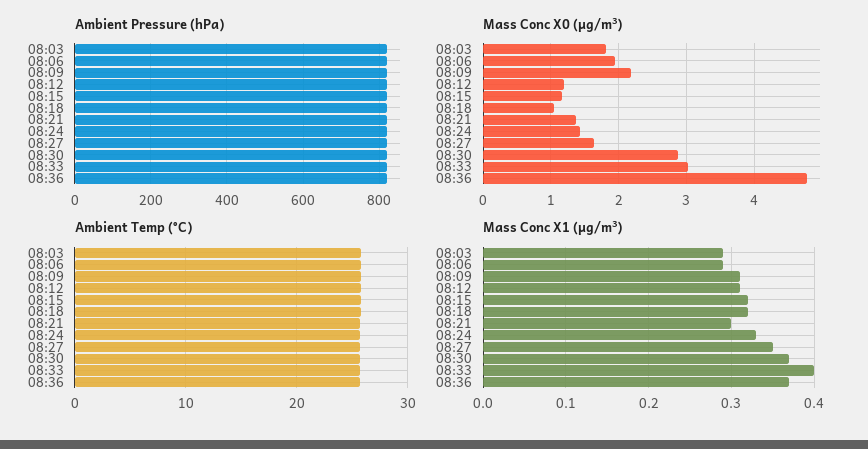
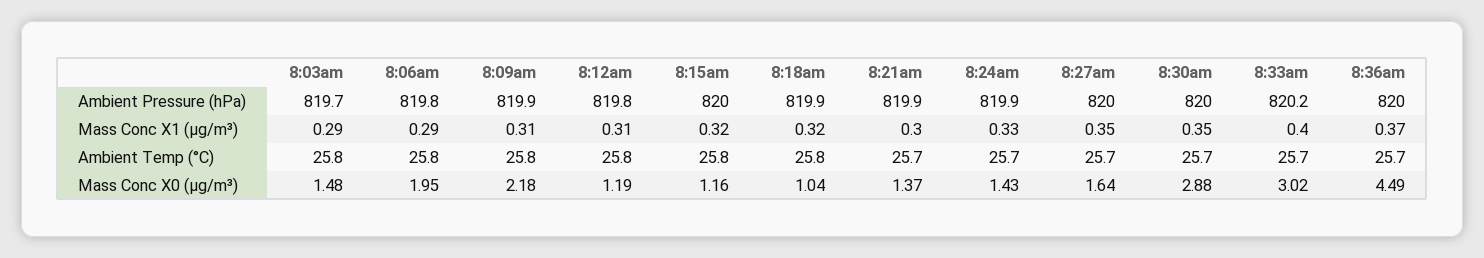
Mass Conc X0 (μg/m³), 08:03: 1.8 -> 1.48
Mass Conc X0 (μg/m³), 08:36: 4.8 -> 4.49
Mass Conc X1 (μg/m³), 08:30: 0.37 -> 0.35

